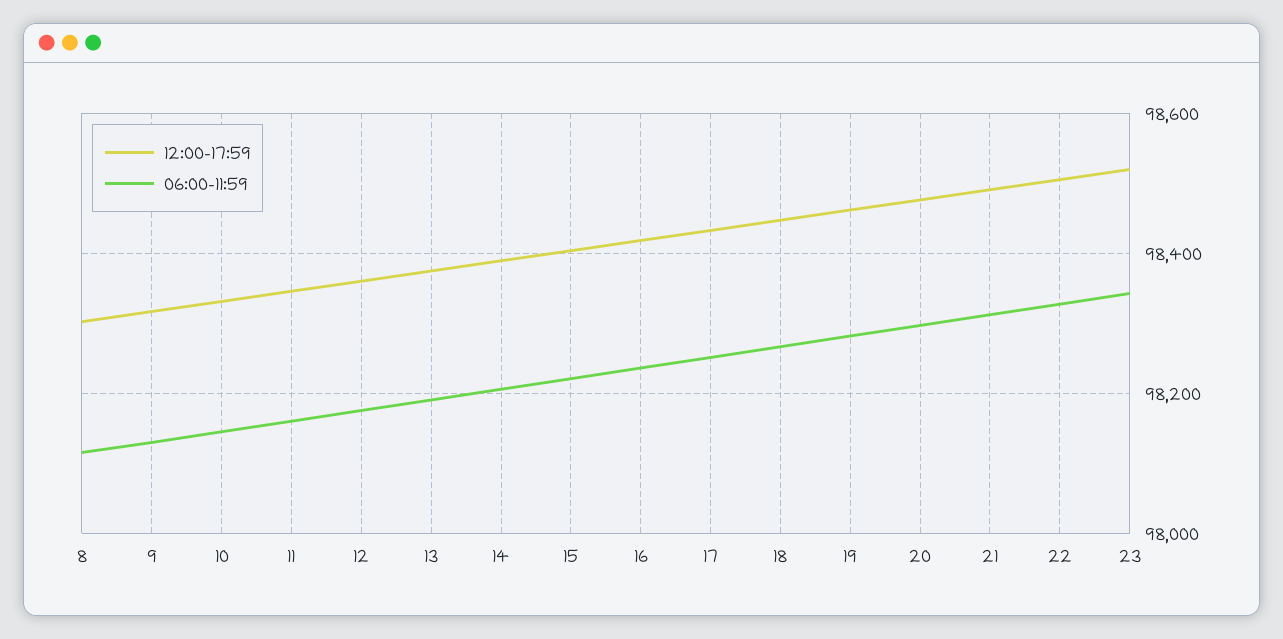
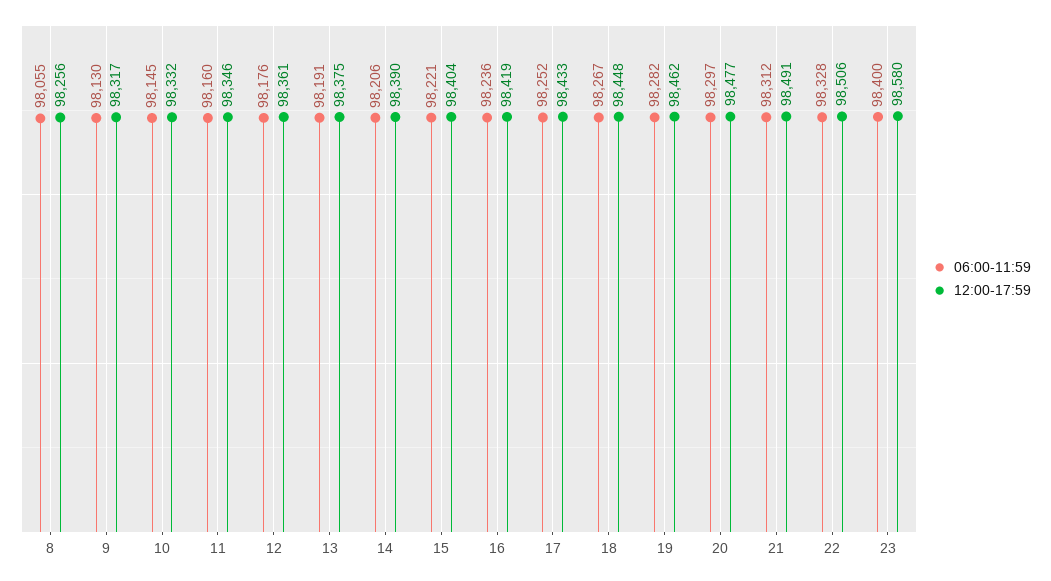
12:00-17:59, 8: 98300 -> 98256
06:00-11:59, 8: 98120 -> 98055
12:00-17:59, 23: 98520 -> 98580
06:00-11:59, 23: 98340 -> 98400

